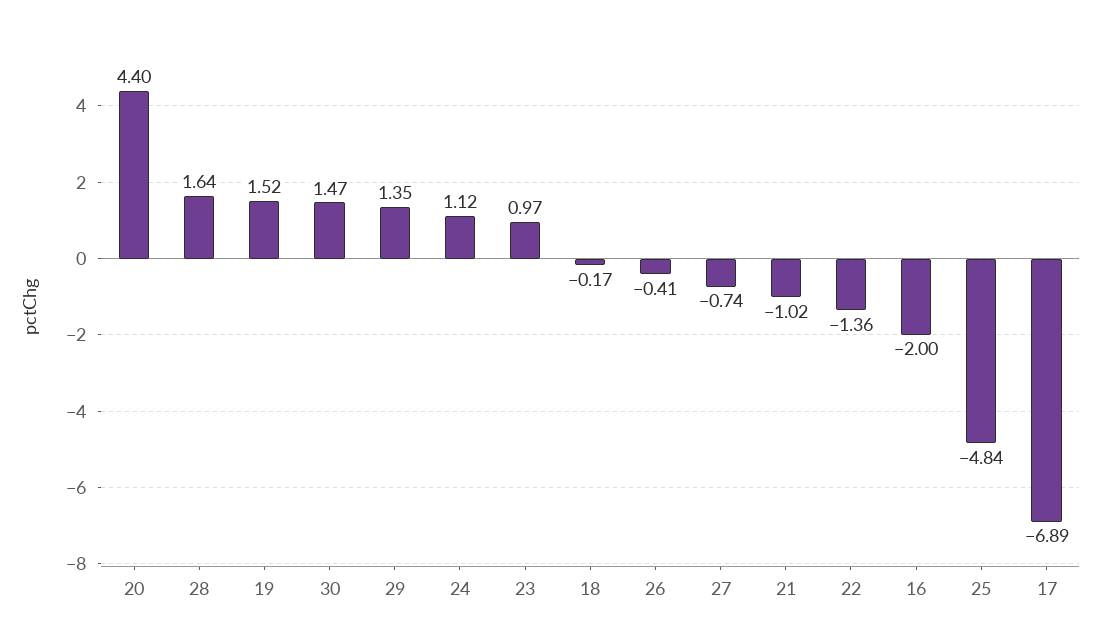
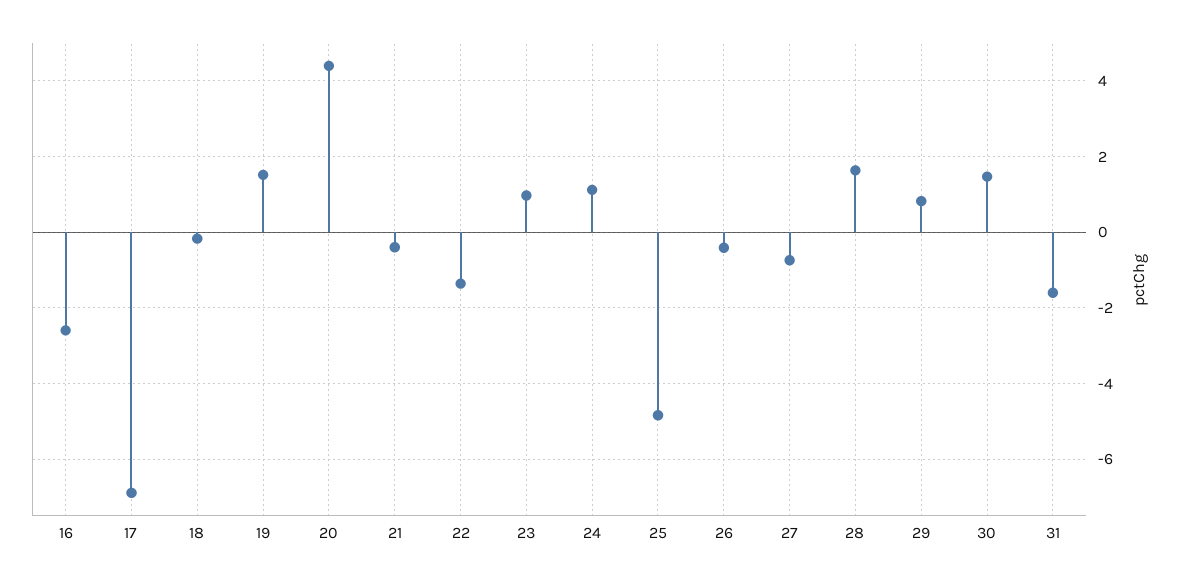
29: 1.35 -> 0.8
21: -1.02 -> -0.4
16: -2 -> -2.6
31: none -> -1.6

